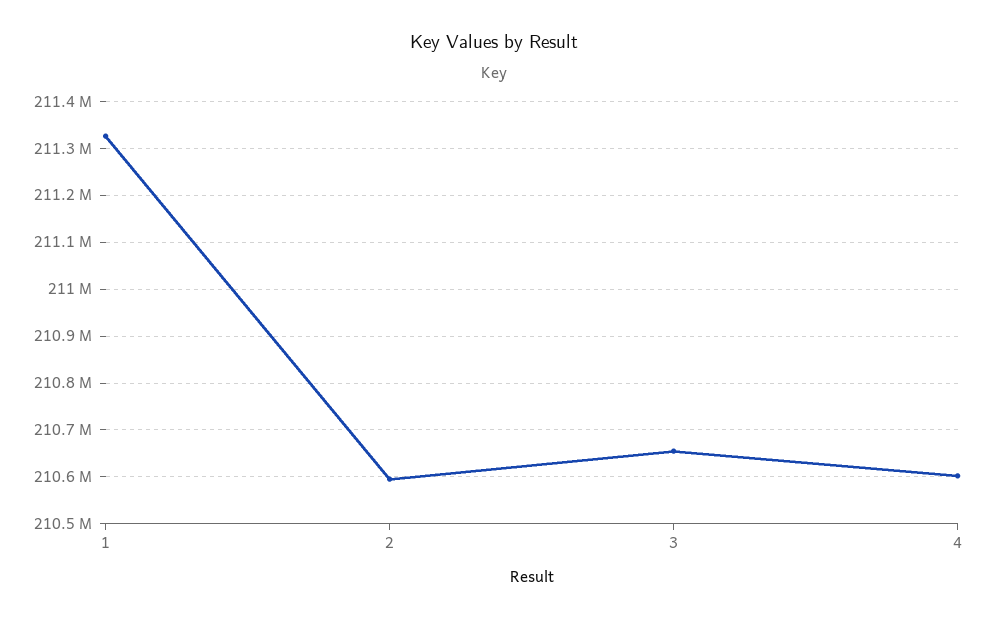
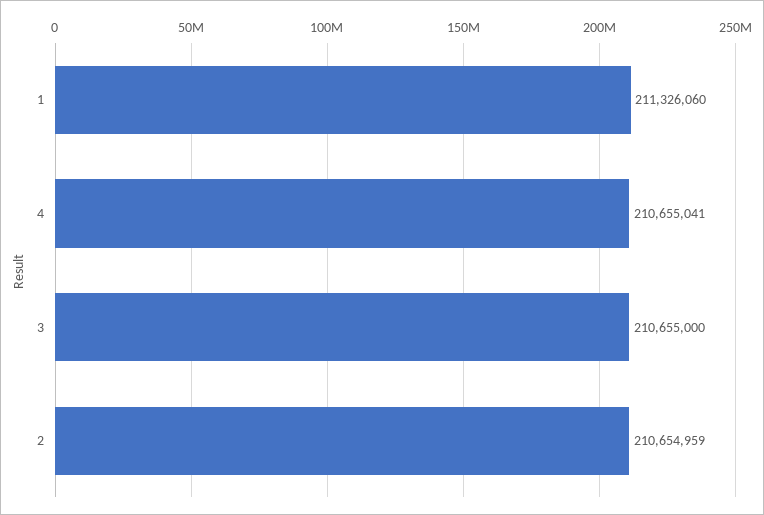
2: 210600000 -> 210654959
4: 210600000 -> 210655041

